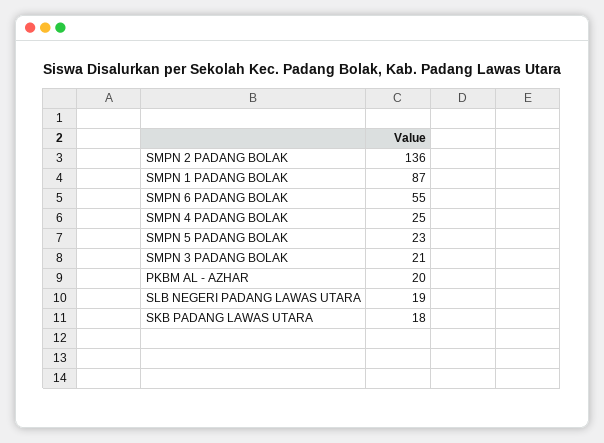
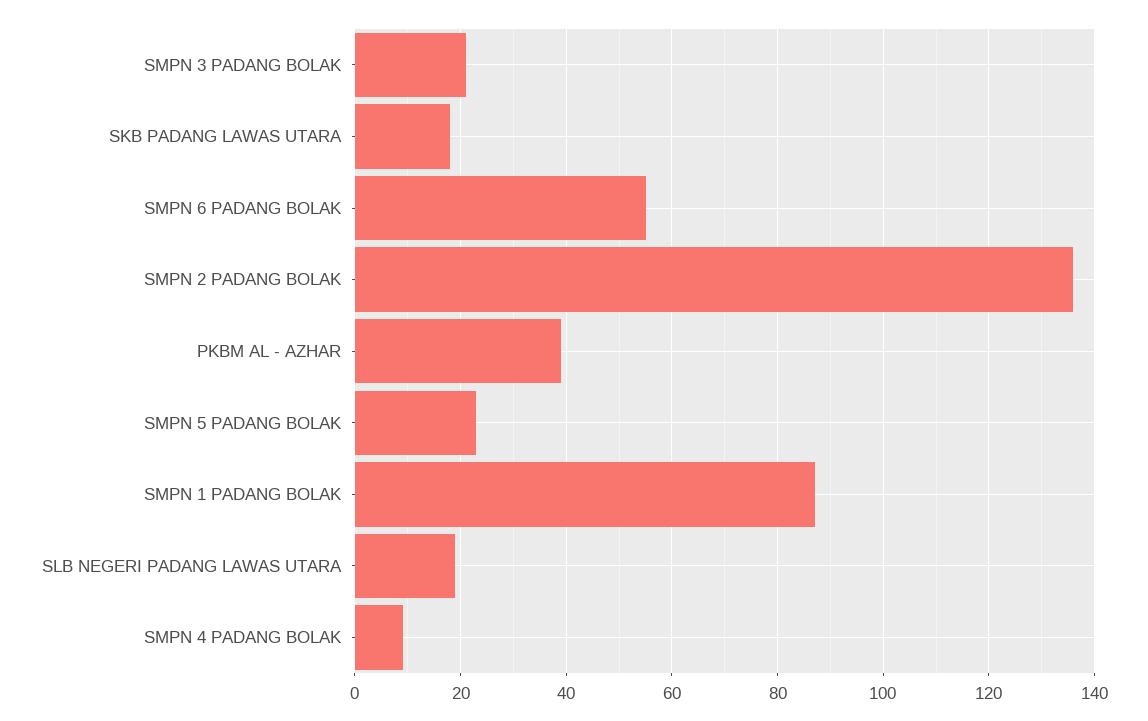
SMPN 4 PADANG BOLAK: 25 -> 10
PKBM AL - AZHAR: 20 -> 40

